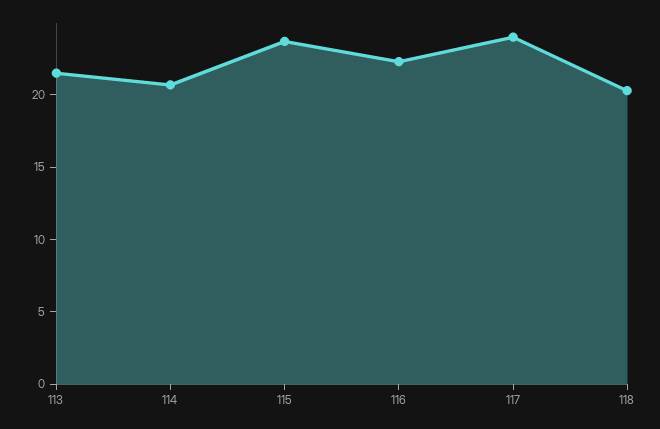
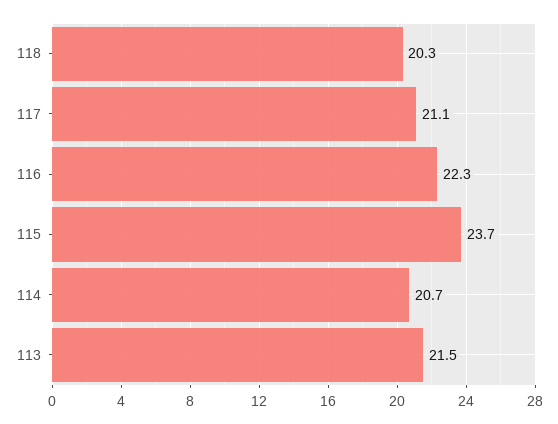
117: 24 -> 21.1

